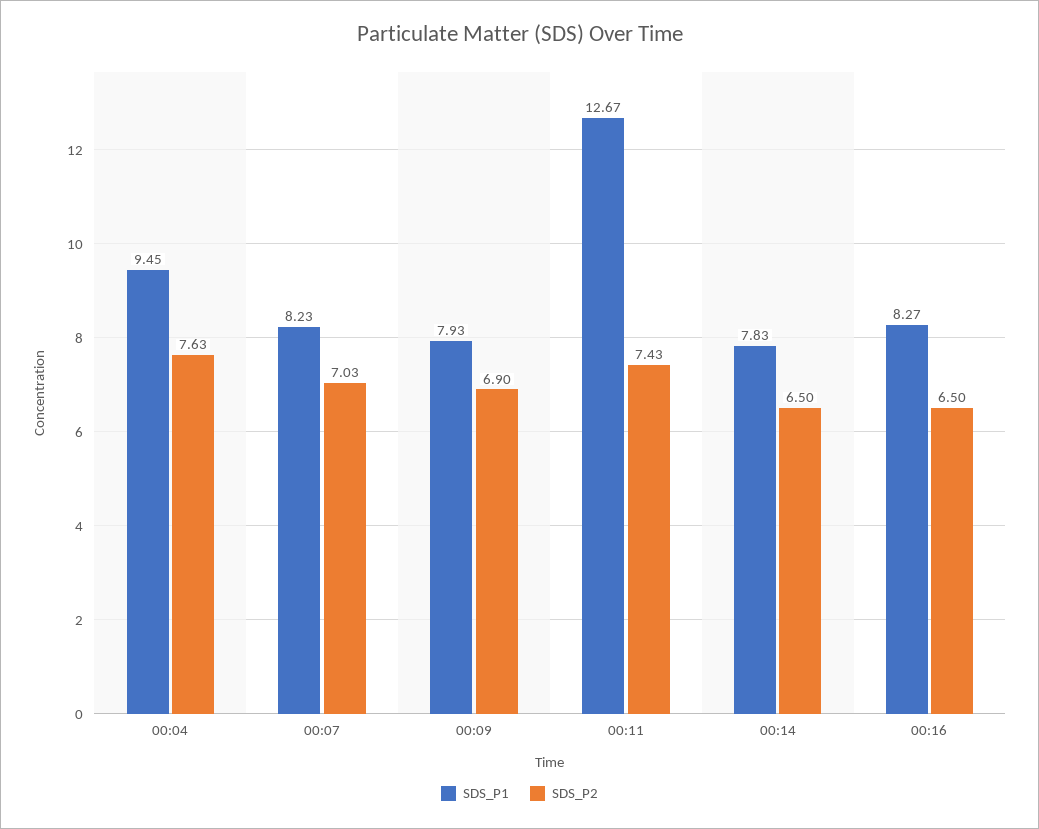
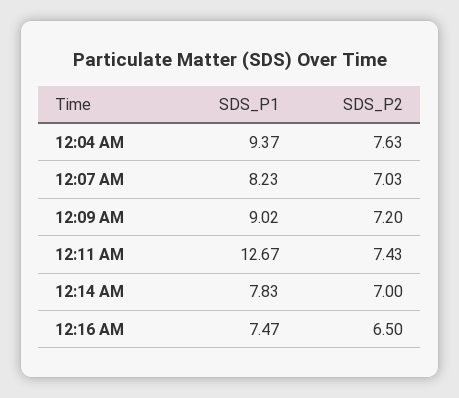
SDS_P1, 00:04: 9.45 -> 9.37
SDS_P1, 00:09: 7.93 -> 9.02
SDS_P2, 00:09: 6.9 -> 7.2
SDS_P2, 00:14: 6.5 -> 7
SDS_P1, 00:16: 8.27 -> 7.47

